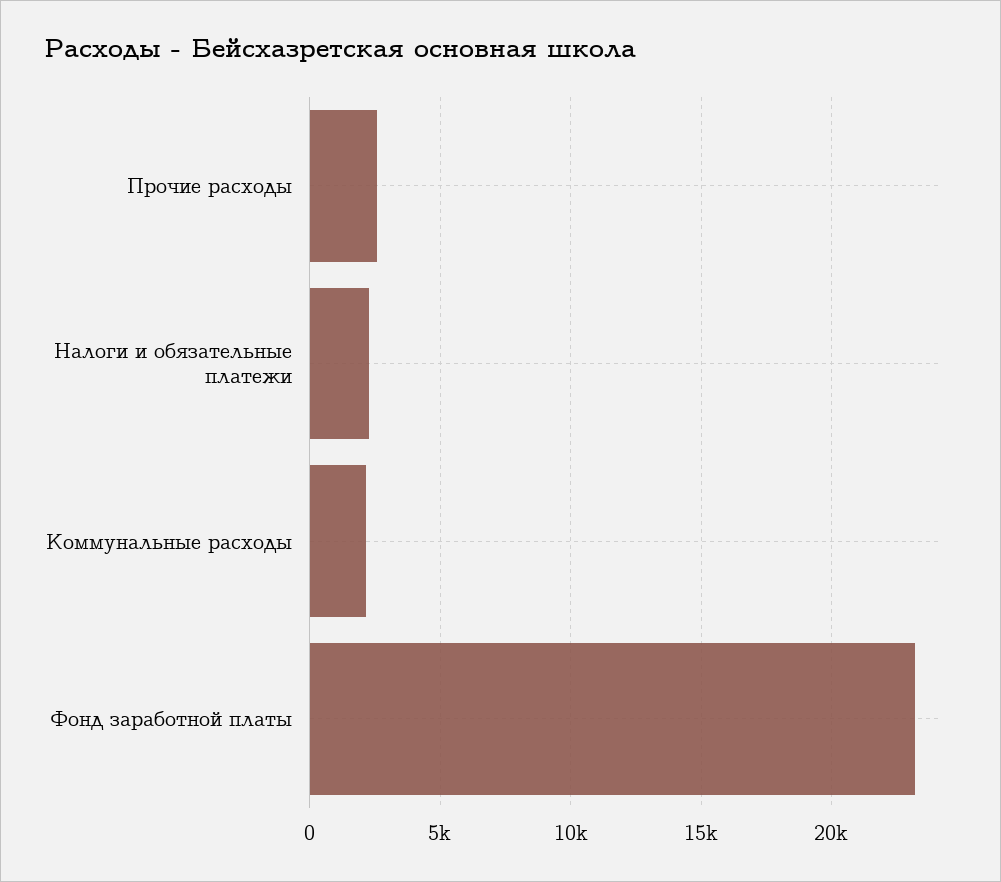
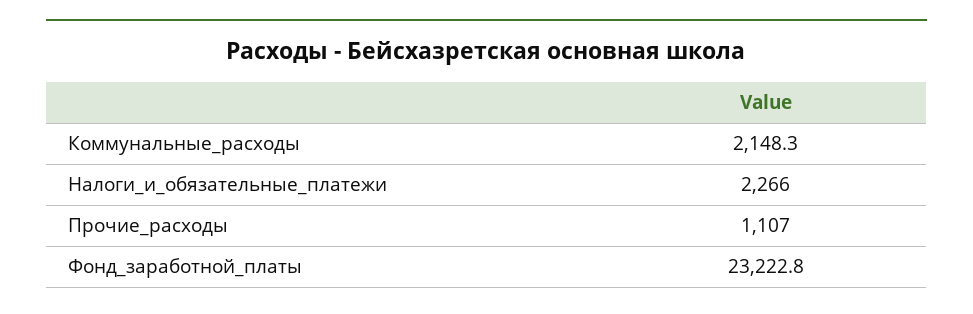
Прочие расходы: 2500 -> 1107

